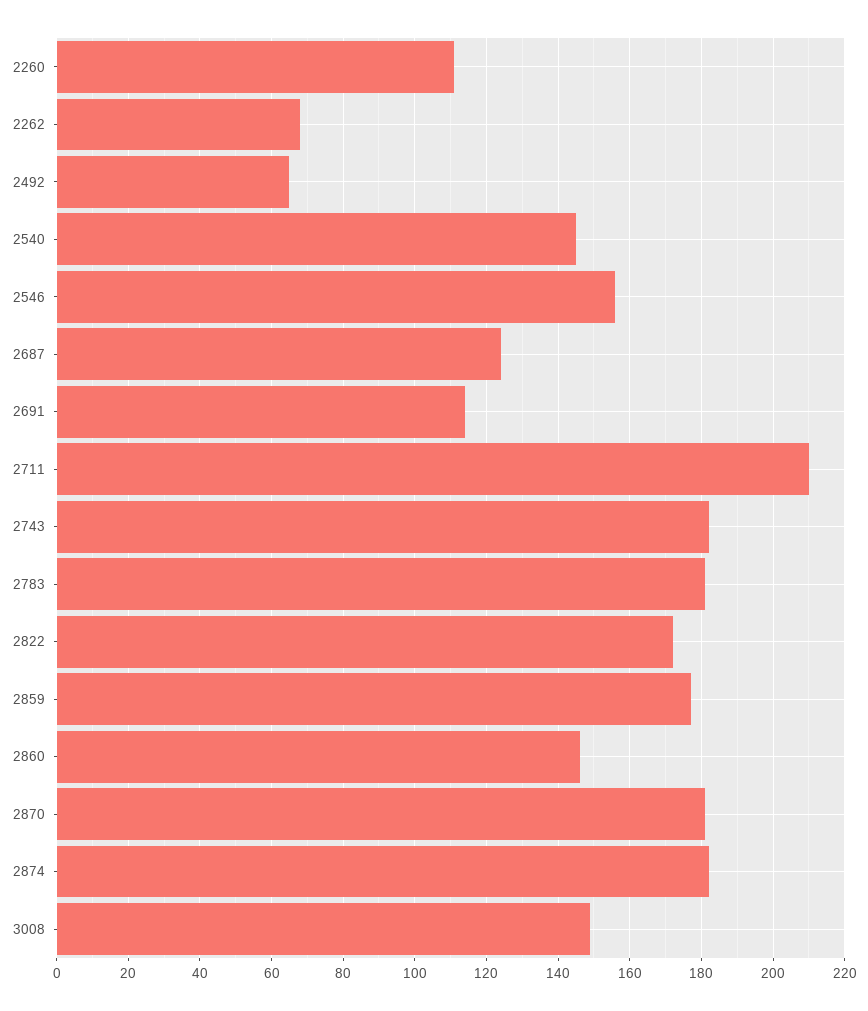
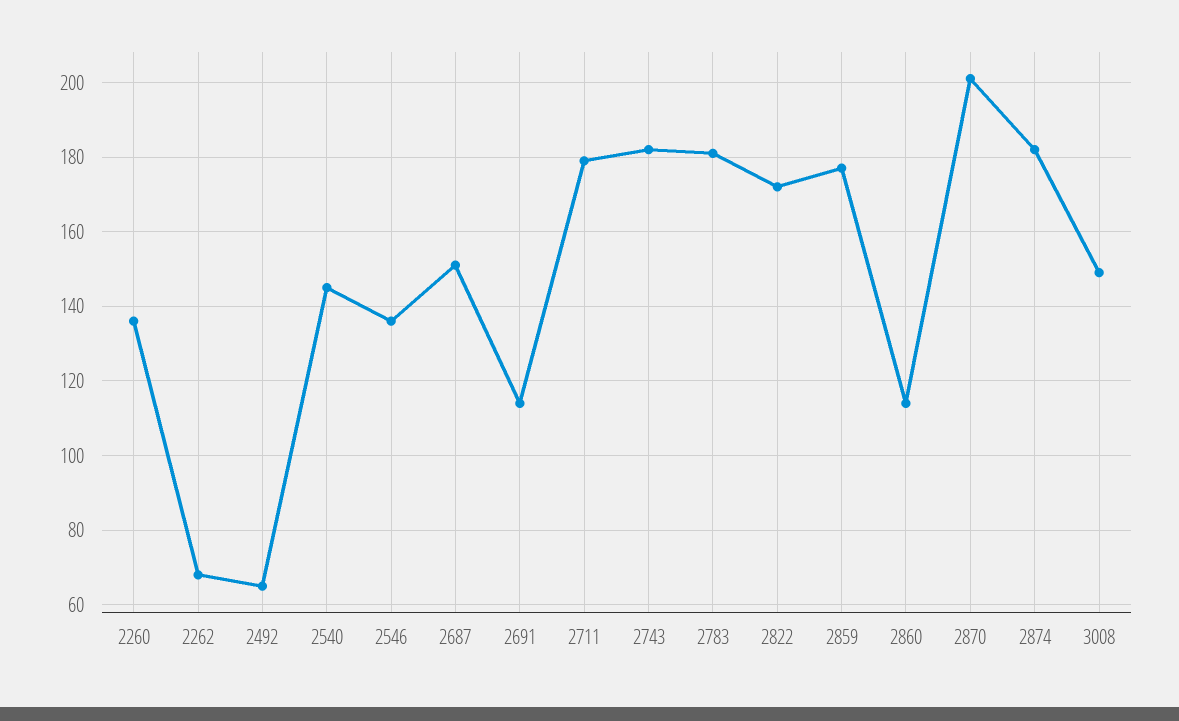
2260: 110 -> 135
2546: 155 -> 135
2687: 125 -> 150
2711: 210 -> 180
2860: 145 -> 115
2870: 180 -> 200

